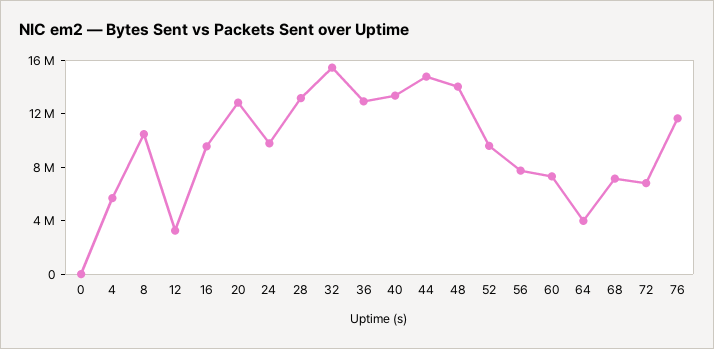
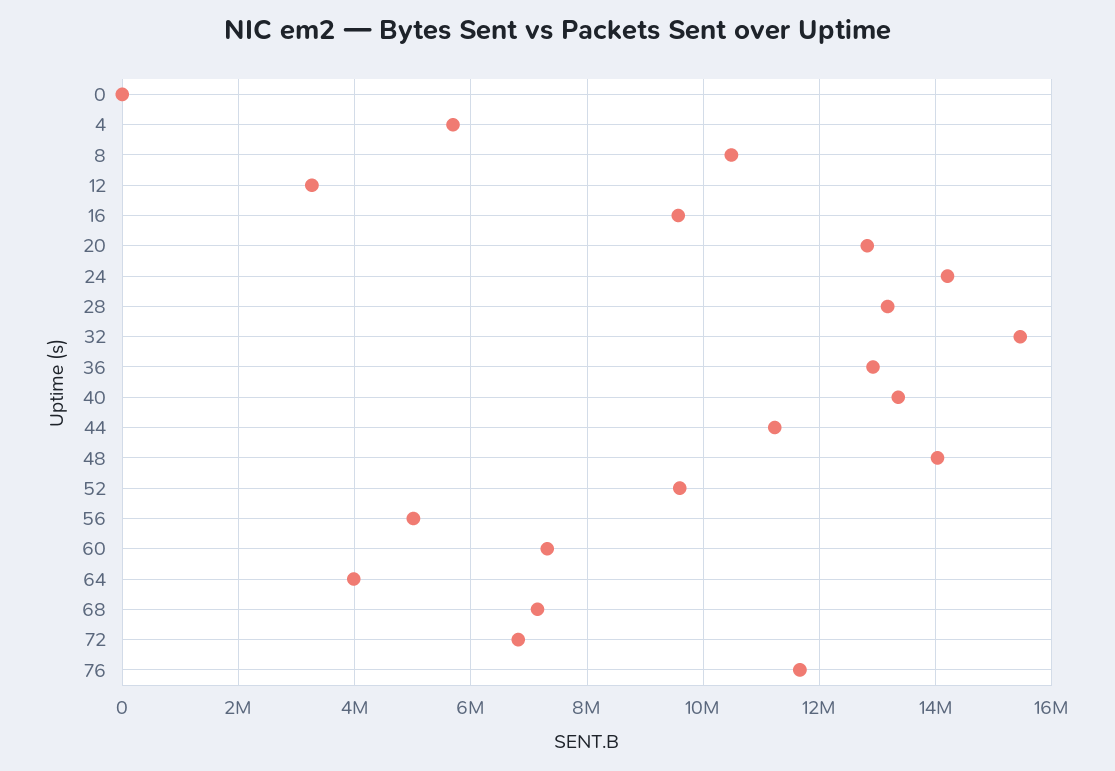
24: 10000000 -> 14200000
44: 15000000 -> 11200000
56: 8000000 -> 5000000

